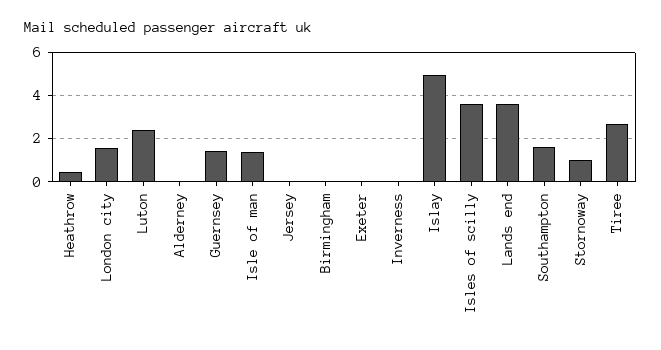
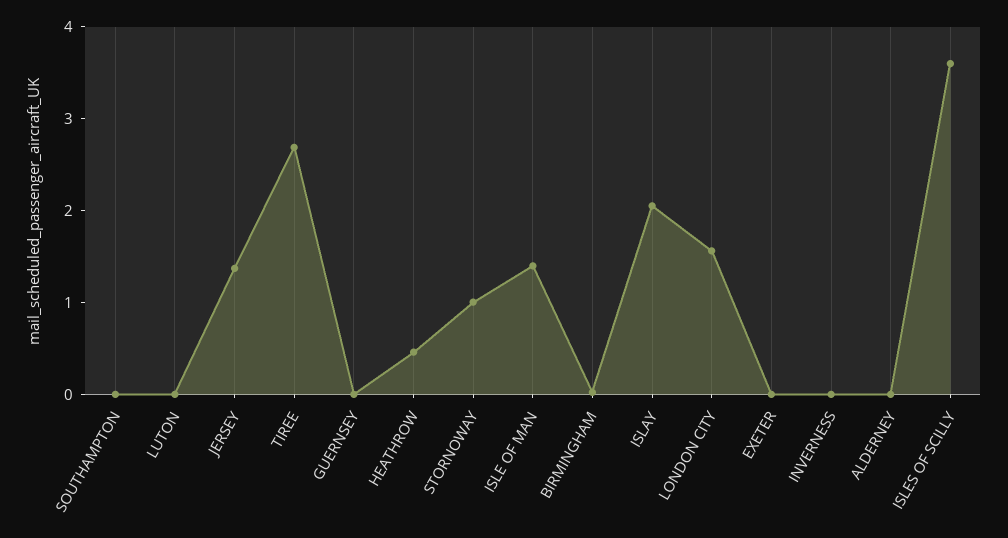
Luton: 2.5 -> 0
Guernsey: 1.5 -> 0
Jersey: 0 -> 1.4
Islay: 5 -> 2
Lands end: 3.5 -> none
Southampton: 1.5 -> 0

